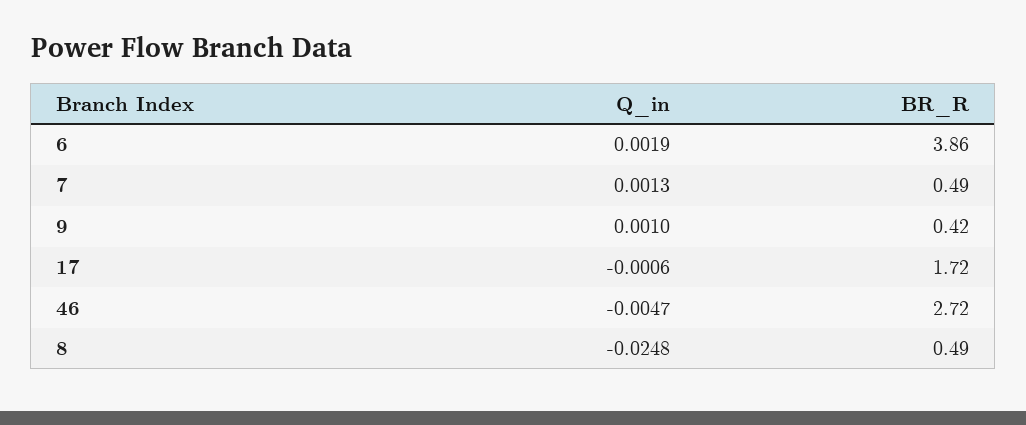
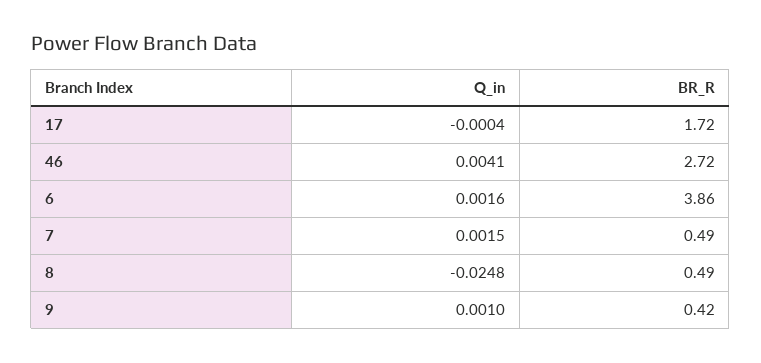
Q_in, 6: 0.0019 -> 0.0016
Q_in, 7: 0.0013 -> 0.0015
Q_in, 17: -0.0006 -> -0.0004
Q_in, 46: -0.0047 -> 0.0041

